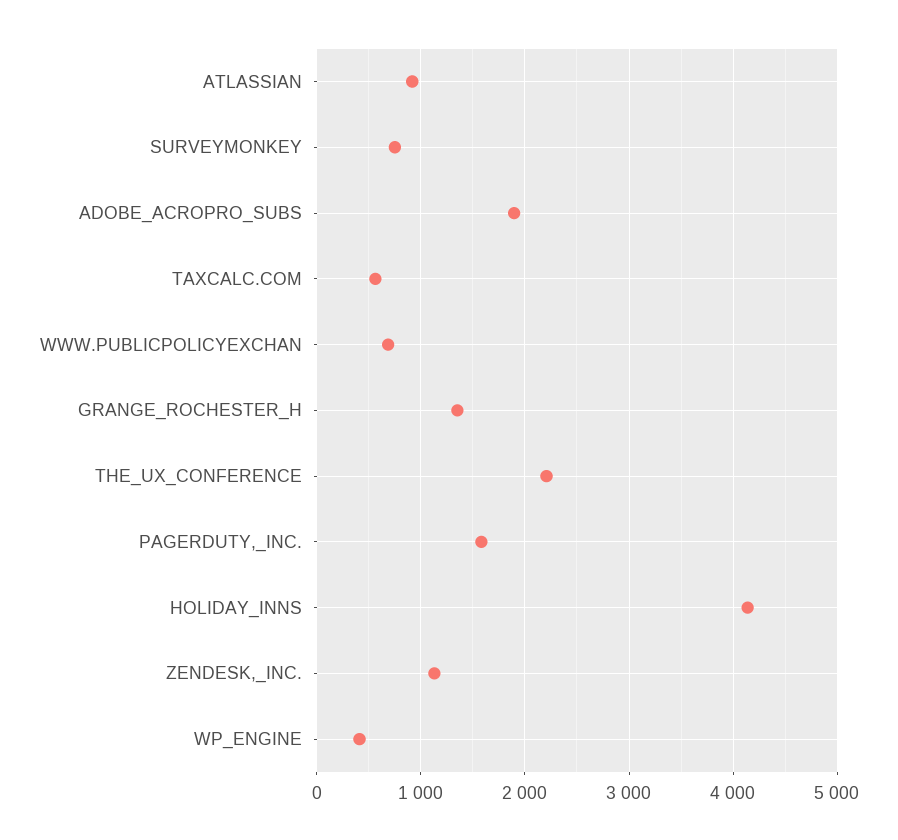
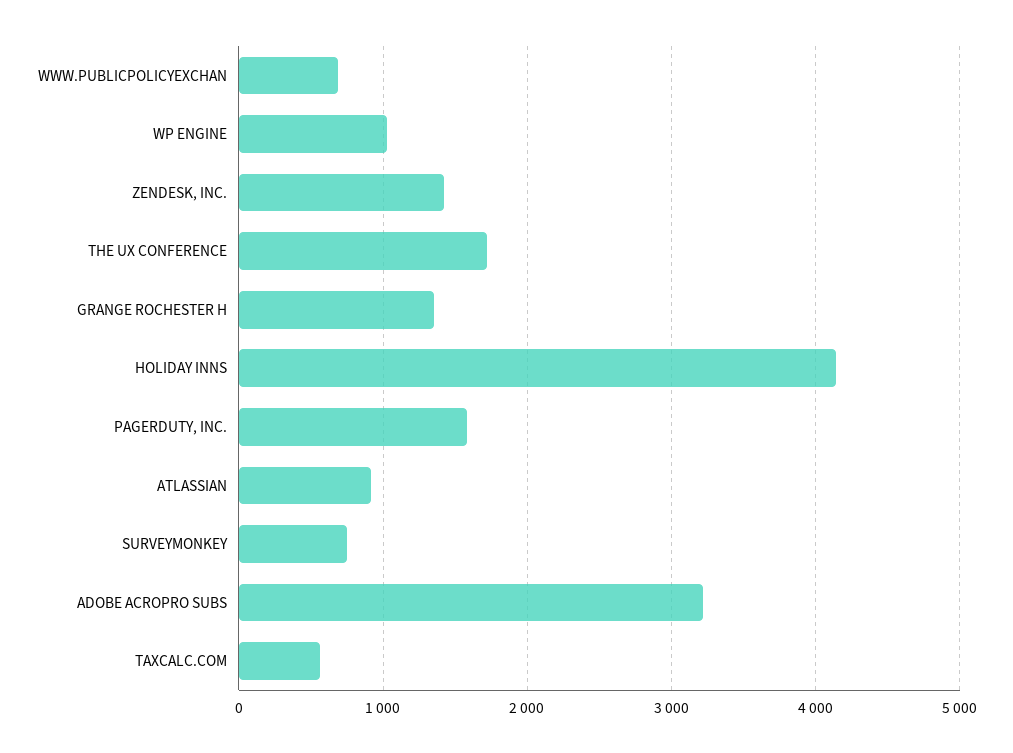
ADOBE_ACROPRO_SUBS: 1900 -> 3200
THE_UX_CONFERENCE: 2200 -> 1700
ZENDESK,_INC.: 1100 -> 1400
WP_ENGINE: 400 -> 1000

